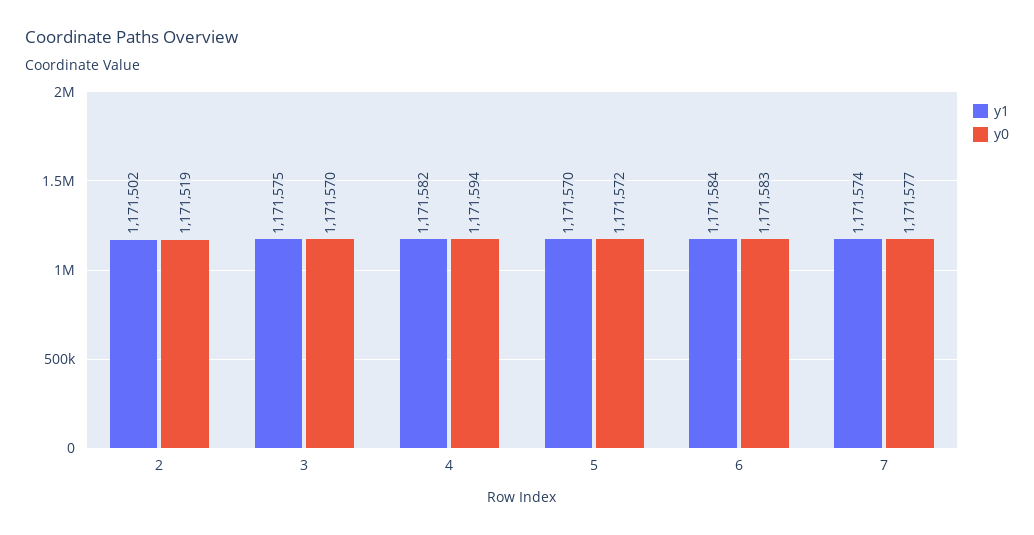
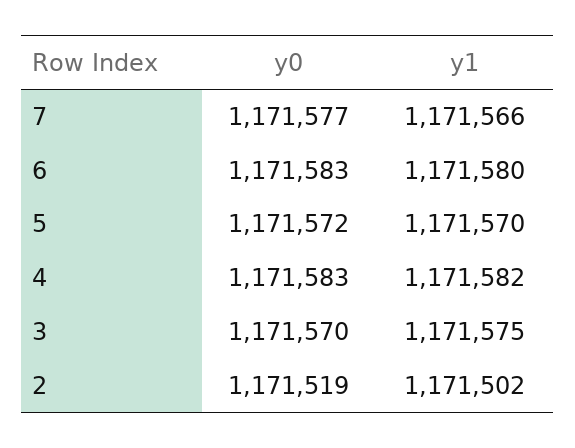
y0, 4: 1171594 -> 1171583
y1, 6: 1171584 -> 1171580
y1, 7: 1171574 -> 1171566

